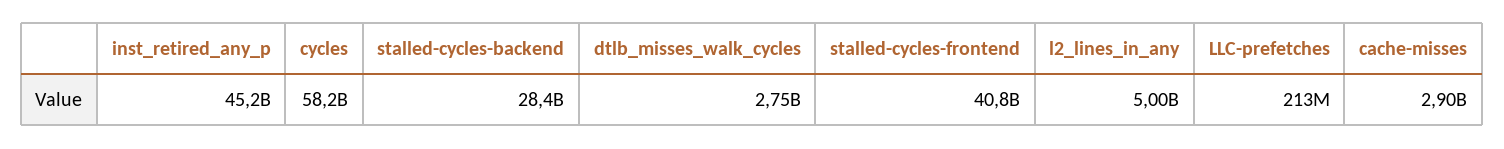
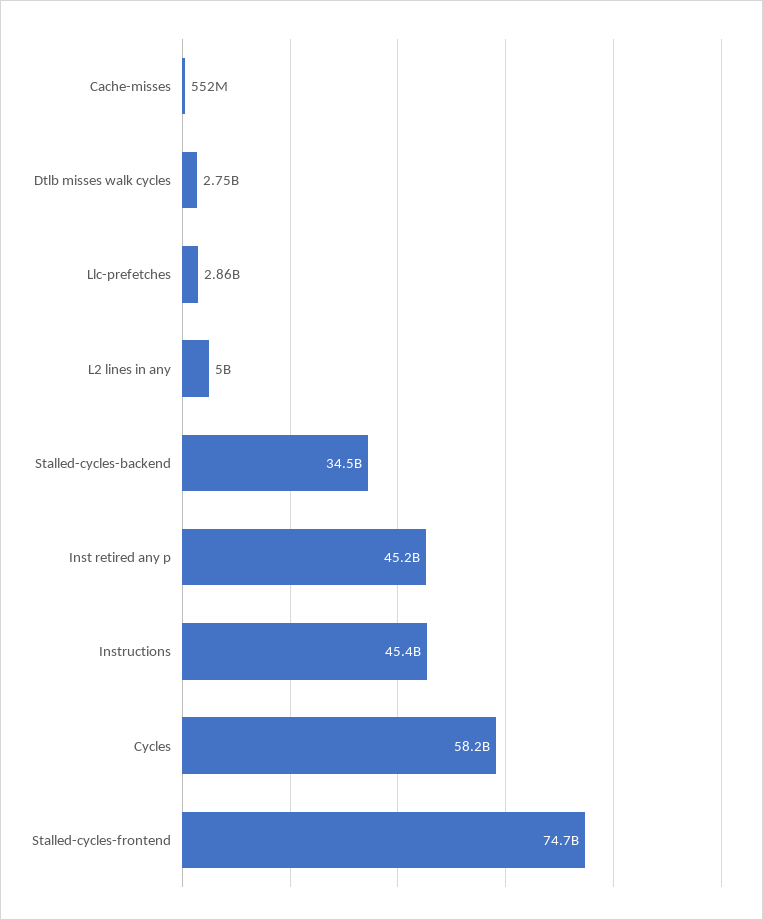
stalled-cycles-backend: 28400000000 -> 34500000000
stalled-cycles-frontend: 40800000000 -> 74700000000
LLC-prefetches: 213000000 -> 2860000000
cache-misses: 2900000000 -> 552000000
Instructions: none -> 45400000000

